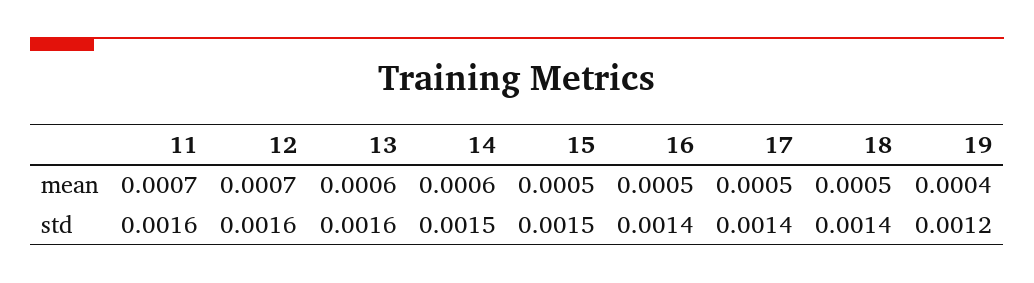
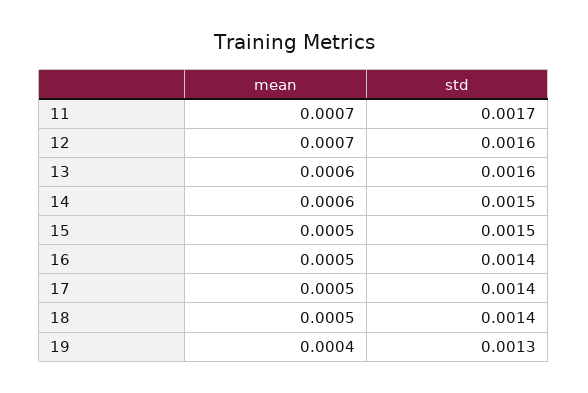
11, std: 0.0016 -> 0.0017
19, std: 0.0012 -> 0.0013

